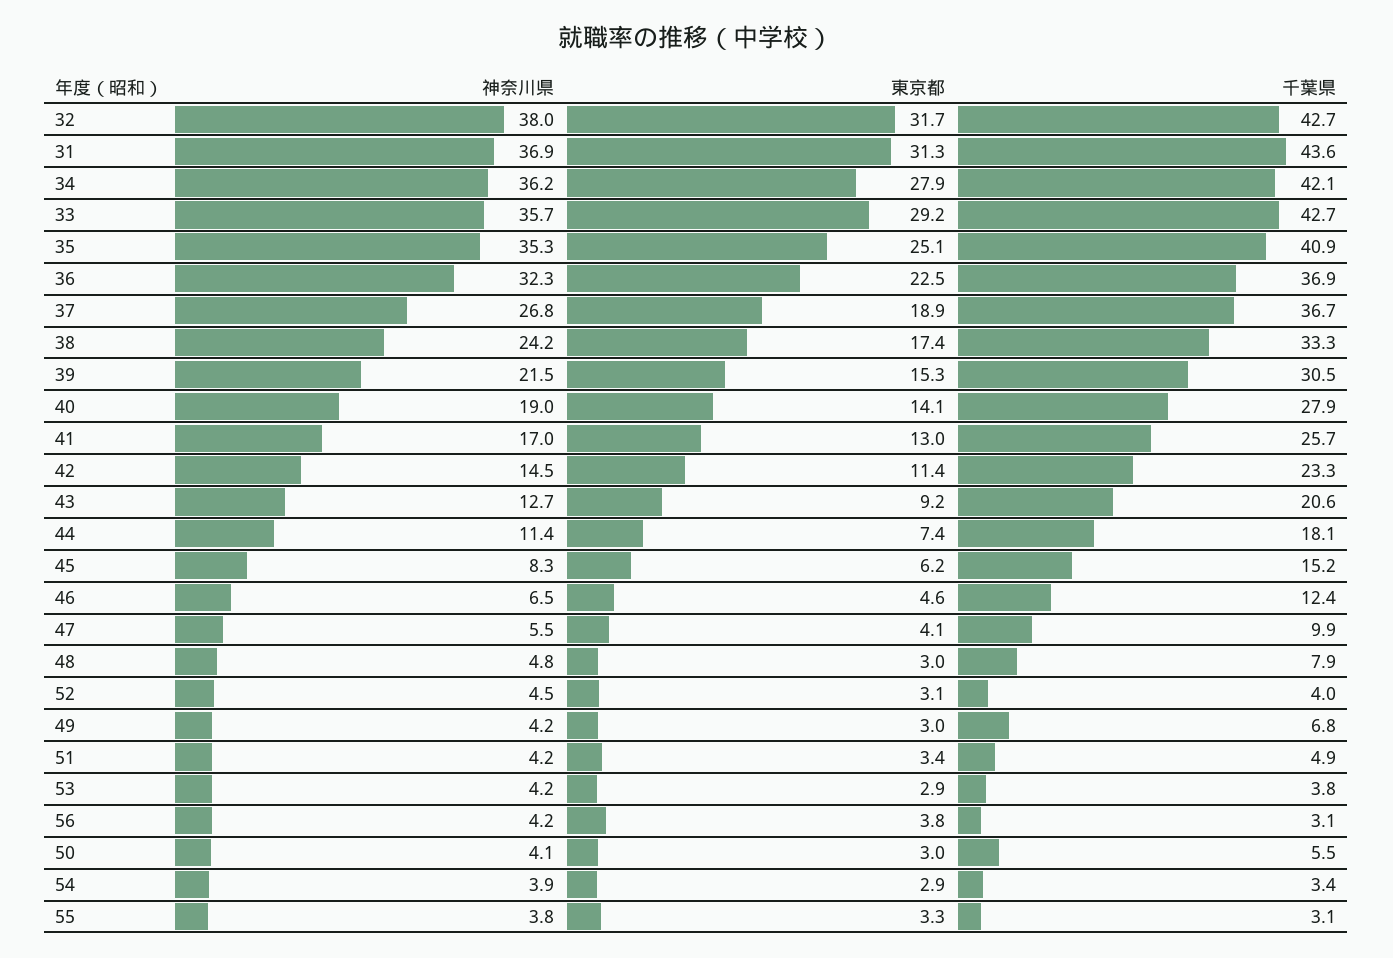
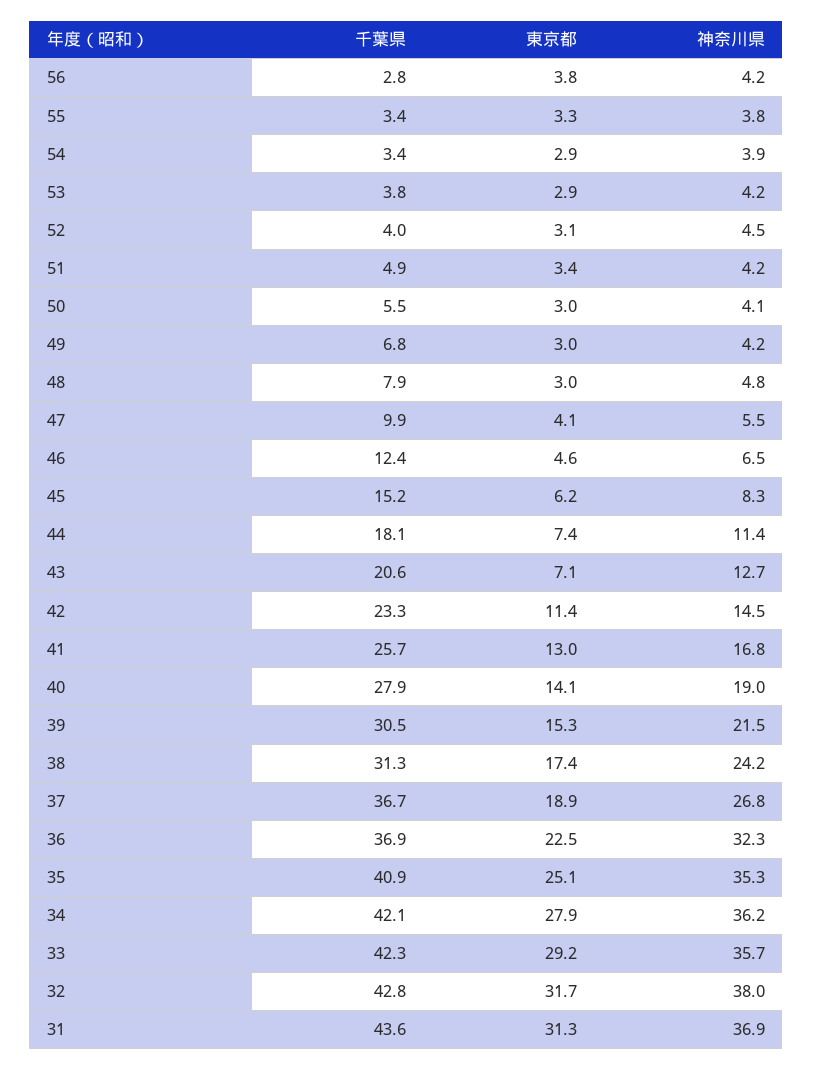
千葉県, 32: 42.7 -> 42.8
千葉県, 33: 42.7 -> 42.3
千葉県, 38: 33.3 -> 31.3
神奈川県, 41: 17 -> 16.8
東京都, 43: 9.2 -> 7.1
千葉県, 56: 3.1 -> 2.8
千葉県, 55: 3.1 -> 3.4

